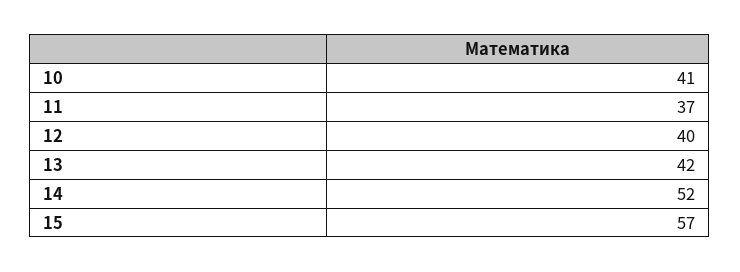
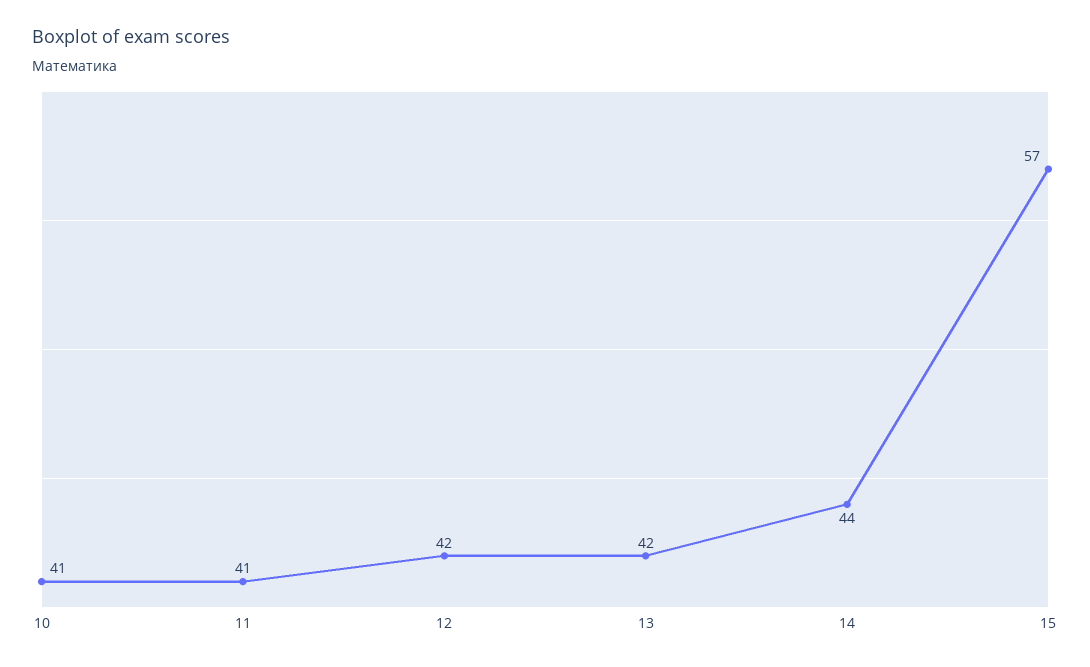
11: 37 -> 41
12: 40 -> 42
14: 52 -> 44

